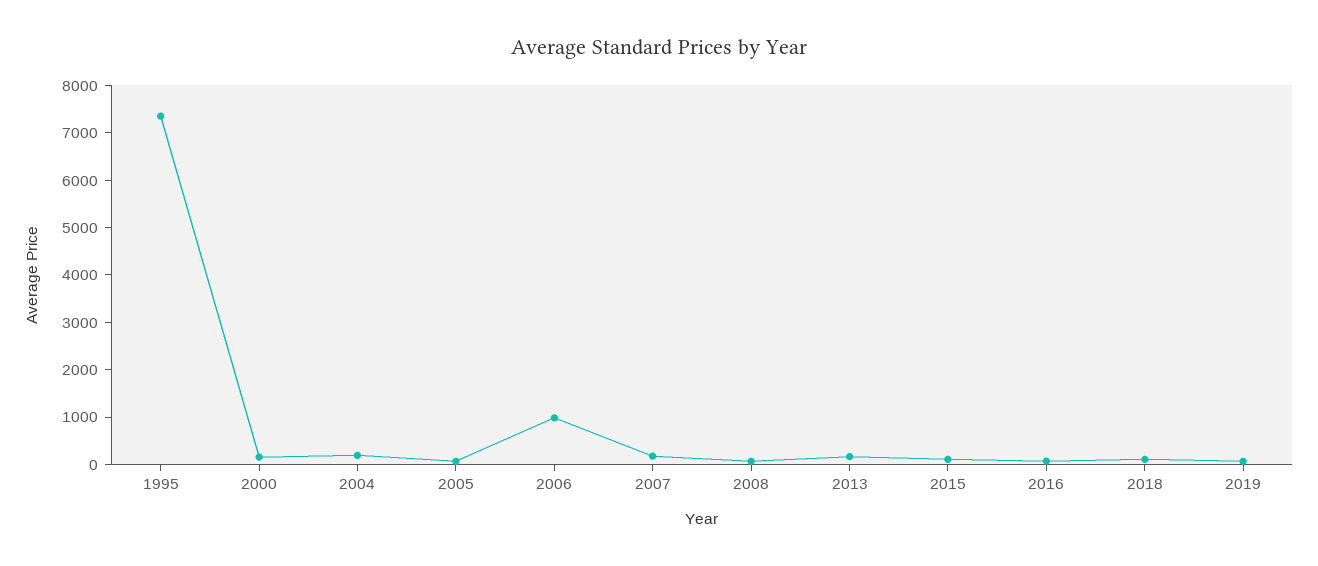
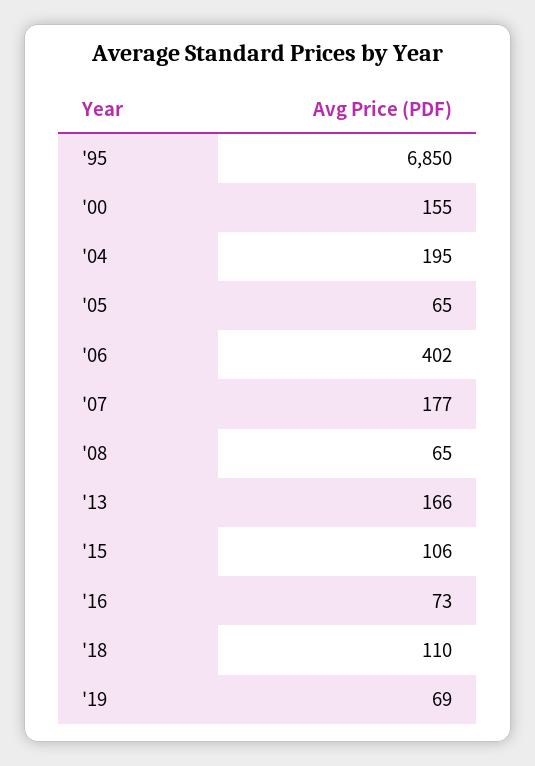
1995: 7400 -> 6850
2006: 1000 -> 402

